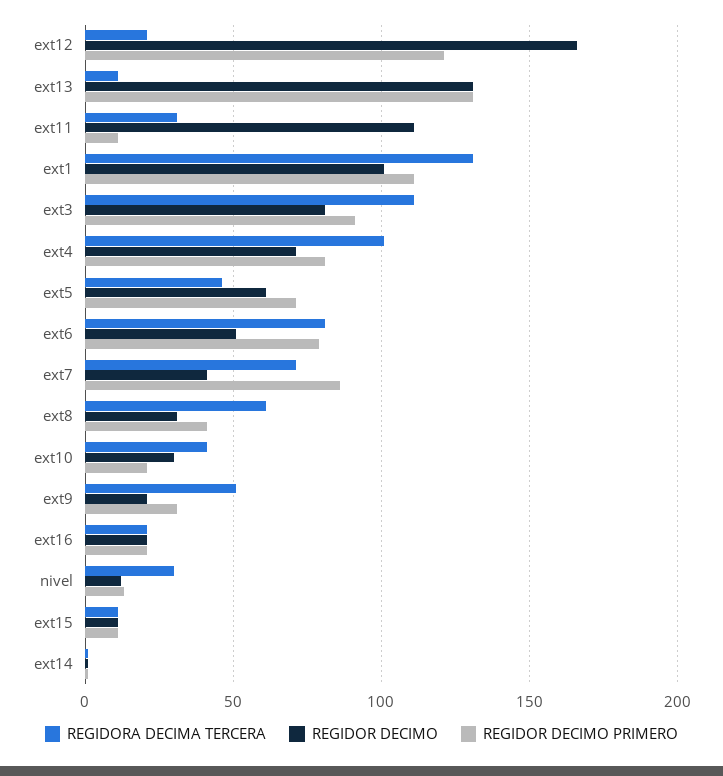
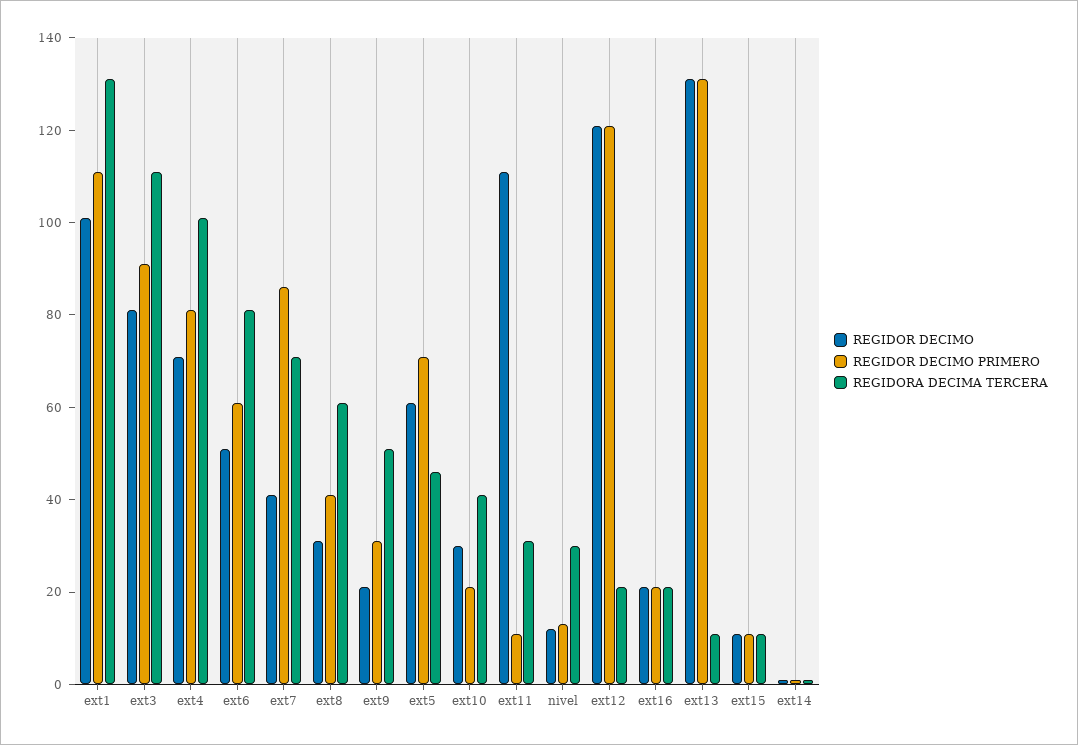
REGIDOR DECIMO, ext12: 165 -> 120
REGIDOR DECIMO PRIMERO, ext6: 80 -> 60

